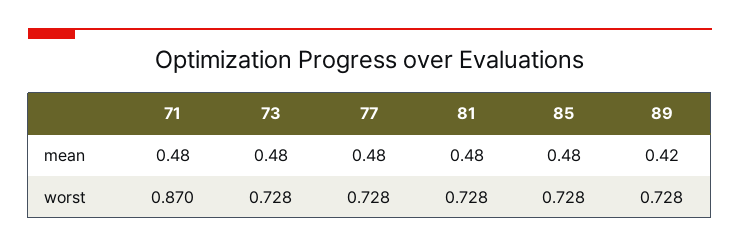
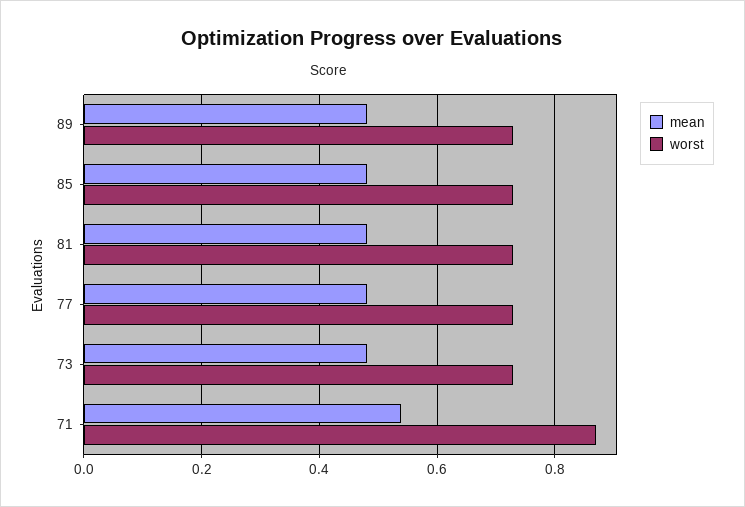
mean, 71: 0.48 -> 0.54
mean, 89: 0.42 -> 0.48

